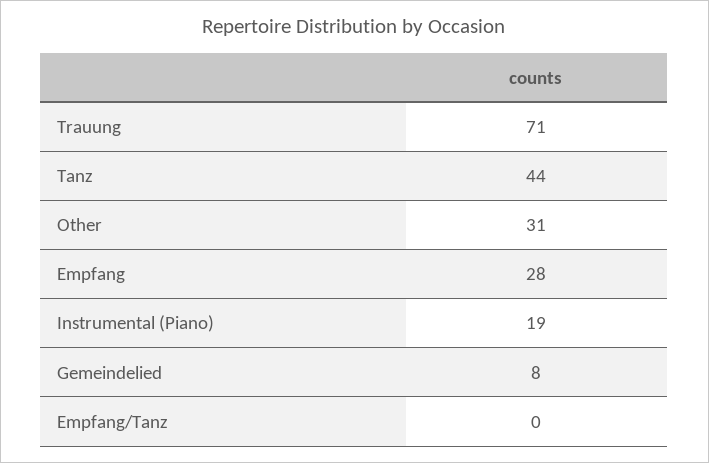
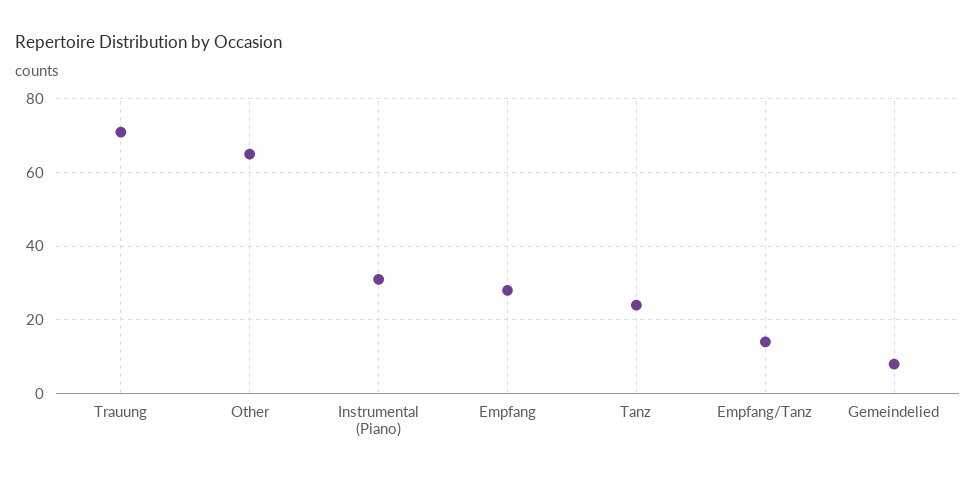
Tanz: 44 -> 25
Other: 31 -> 65
Instrumental (Piano): 19 -> 30
Empfang/Tanz: 0 -> 15

